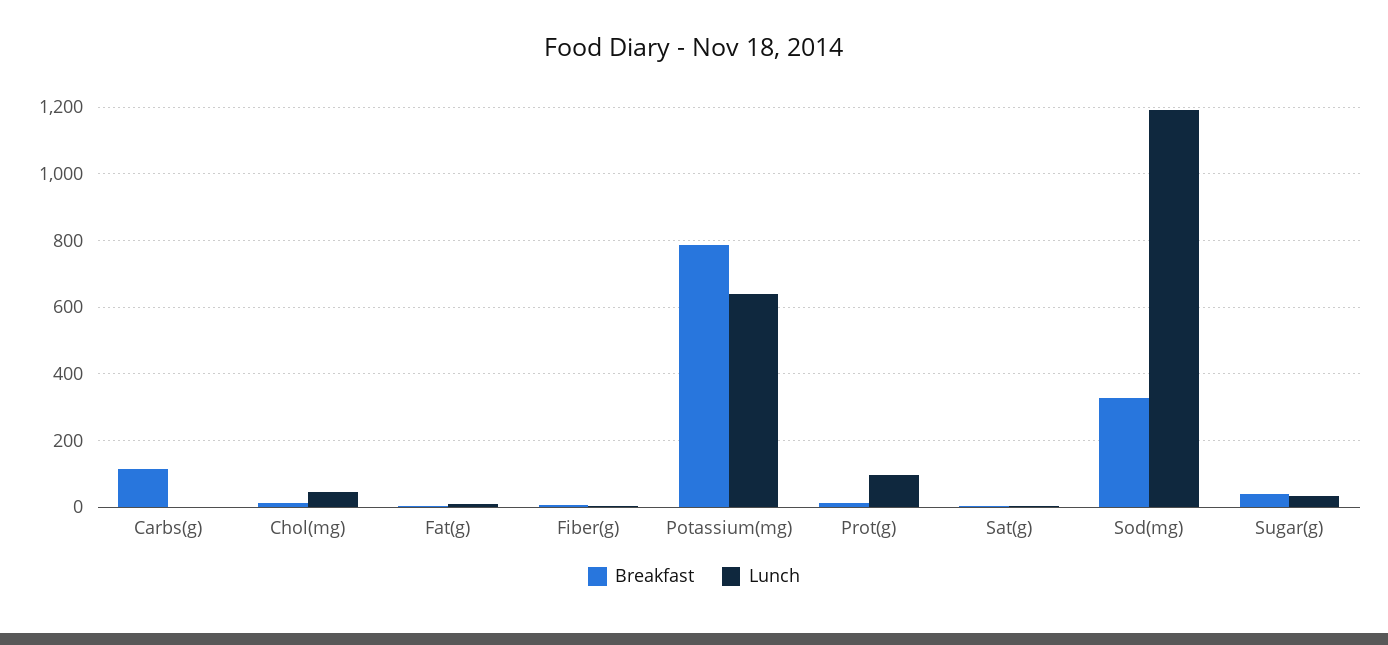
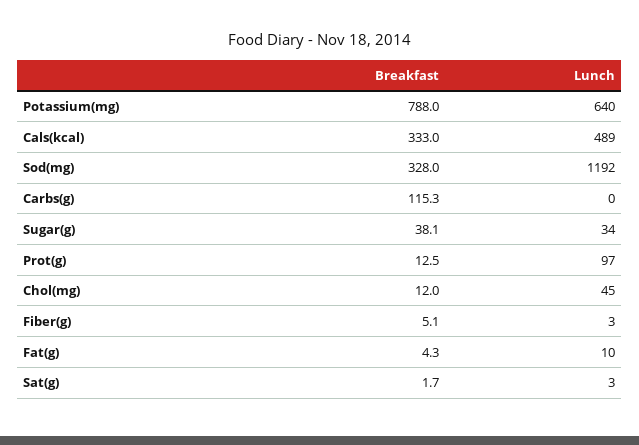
Breakfast, Cals(kcal): none -> 333
Lunch, Cals(kcal): none -> 489

